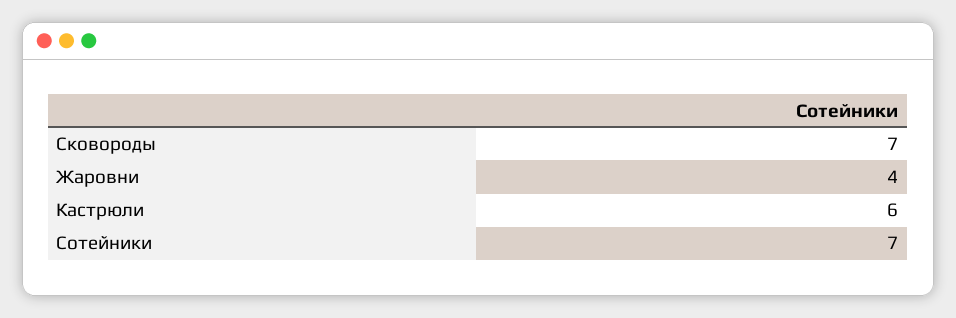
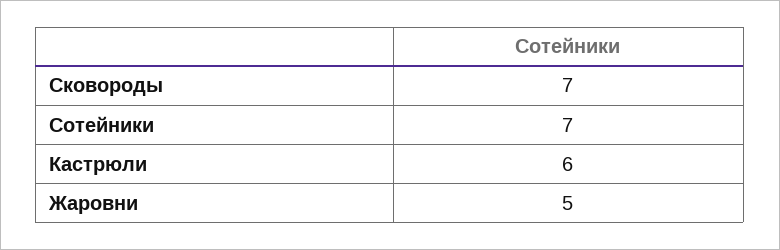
Жаровни: 4 -> 5

